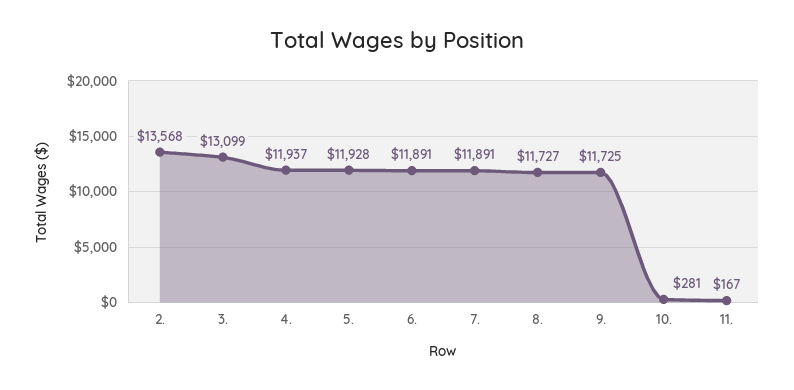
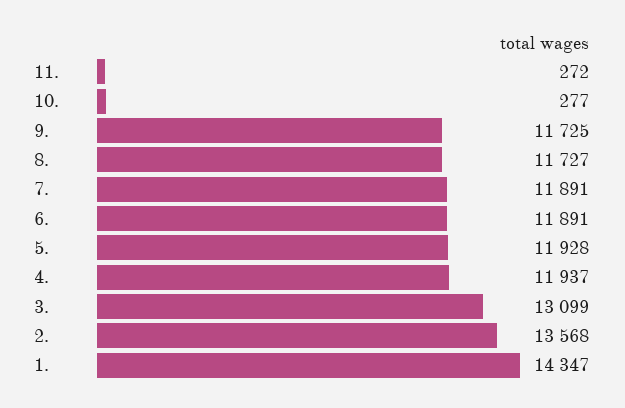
10.: 281 -> 277
11.: 167 -> 272
1.: none -> 14347

